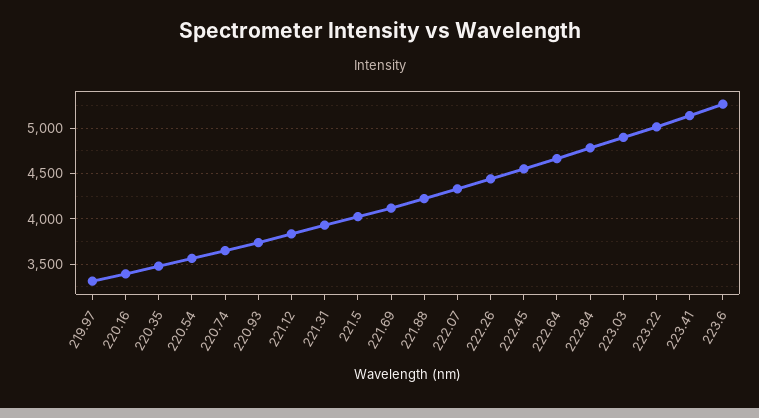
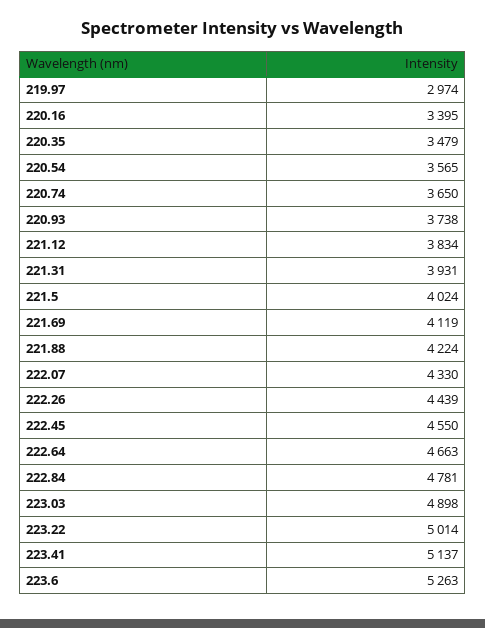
219.97: 3300 -> 2974

